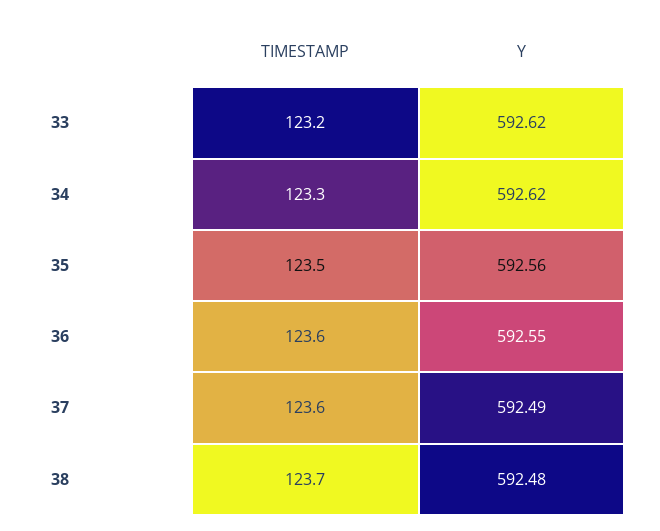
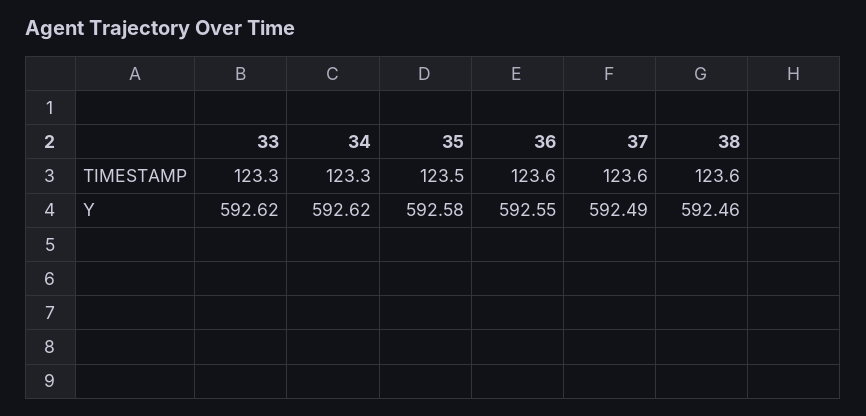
TIMESTAMP, 33: 123.2 -> 123.3
Y, 35: 592.56 -> 592.58
TIMESTAMP, 38: 123.7 -> 123.6
Y, 38: 592.48 -> 592.46

